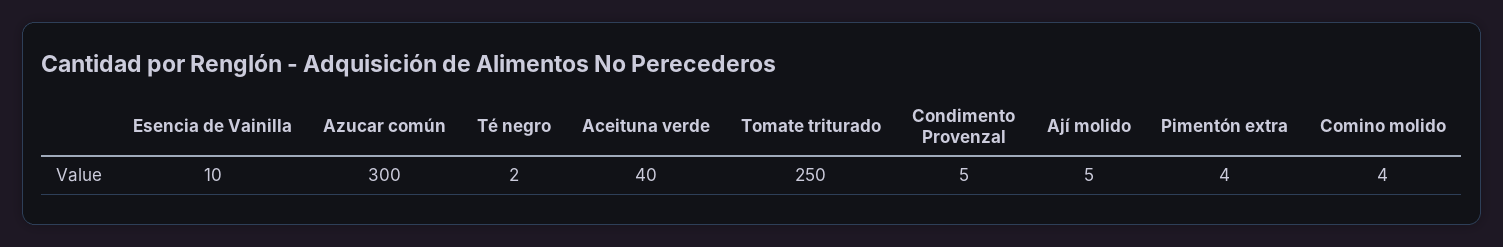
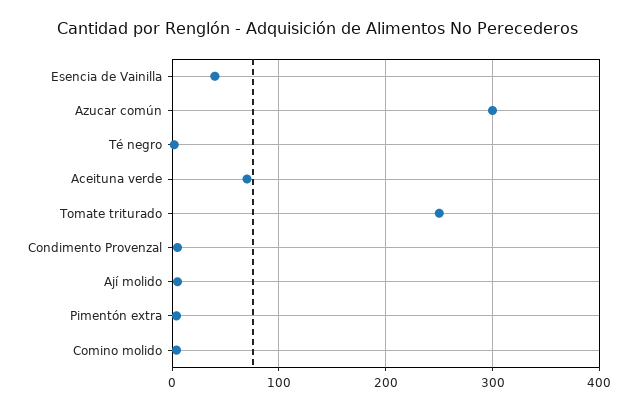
Esencia de Vainilla: 10 -> 40
Aceituna verde: 40 -> 70

